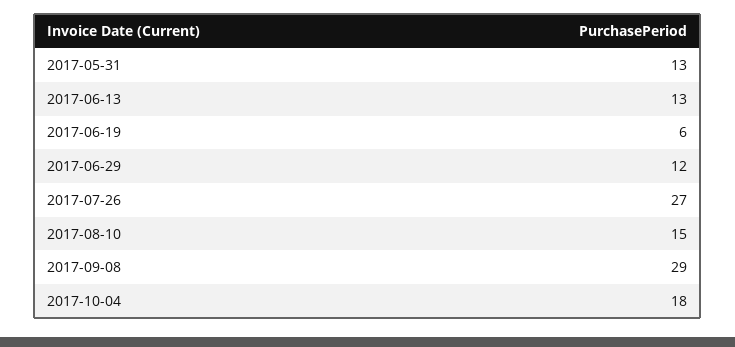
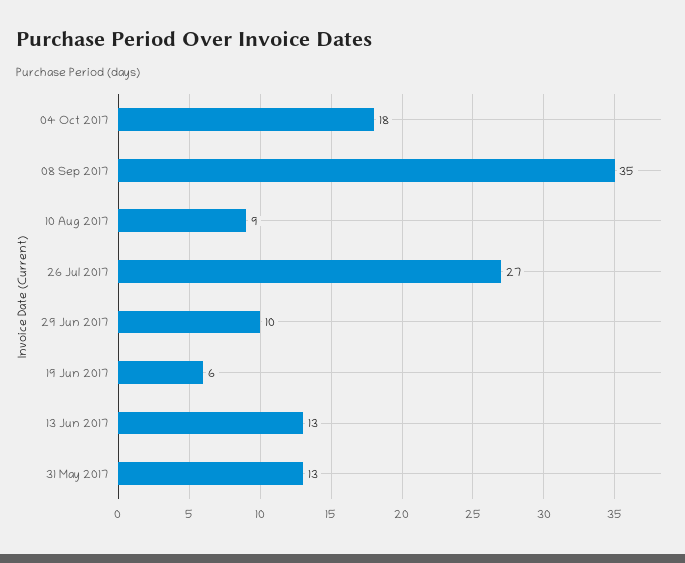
2017-06-29: 12 -> 10
2017-08-10: 15 -> 9
2017-09-08: 29 -> 35

